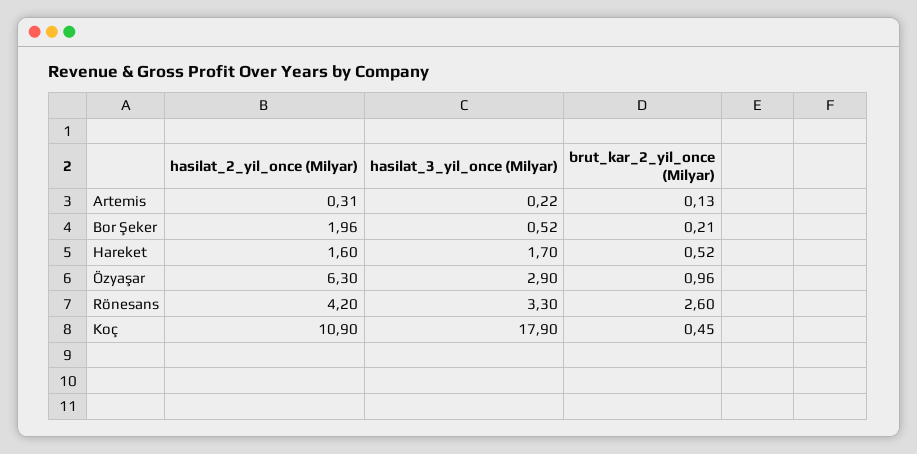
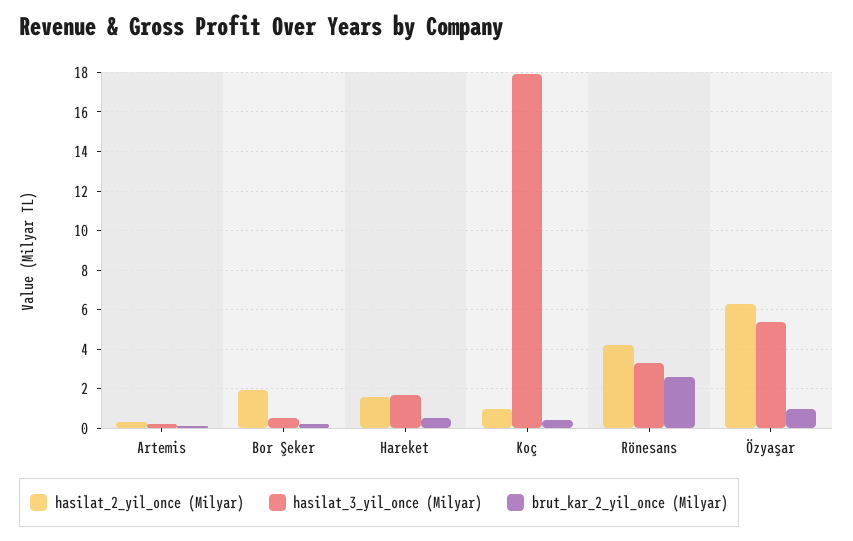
hasilat_3_yil_once (Milyar), Özyaşar: 2.9 -> 5.5
hasilat_2_yil_once (Milyar), Koç: 10.9 -> 1

